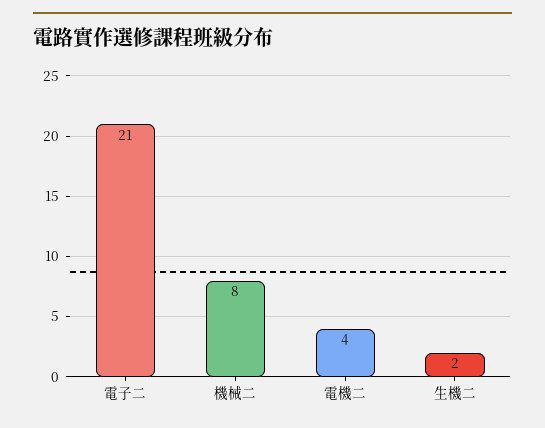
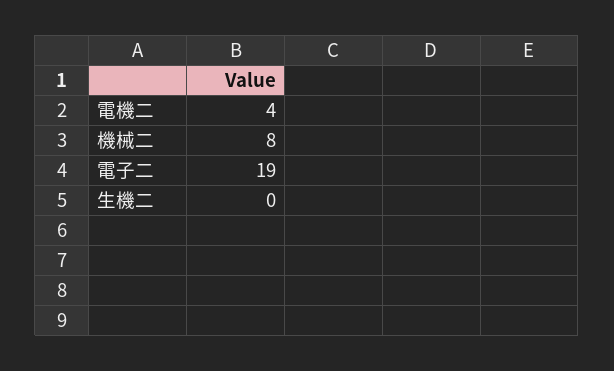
電子二: 21 -> 19
生機二: 2 -> 0

